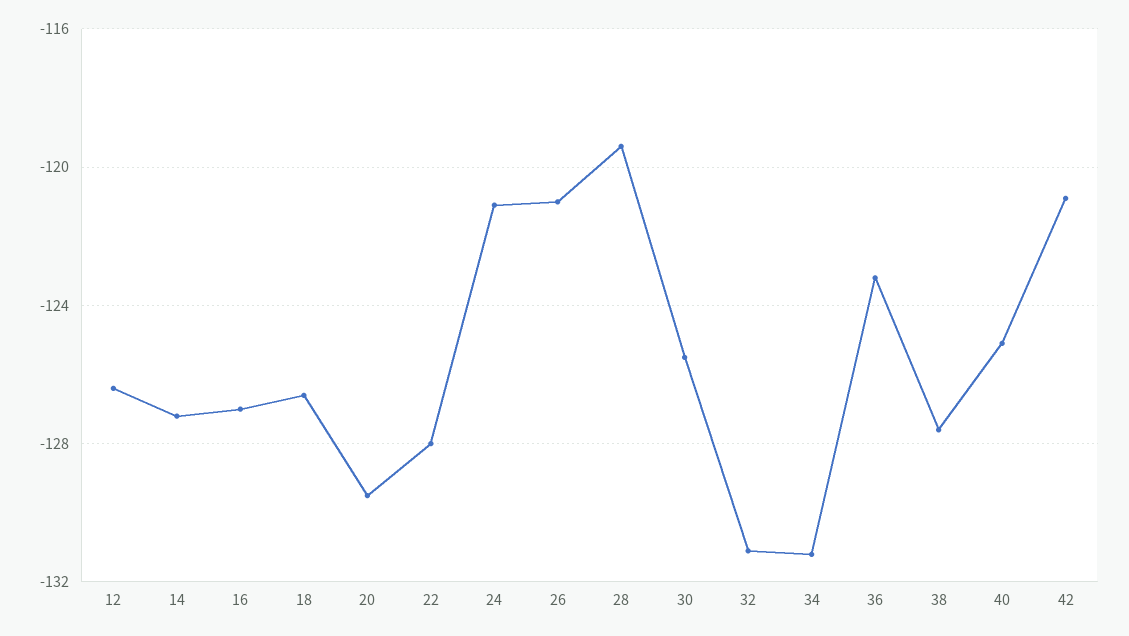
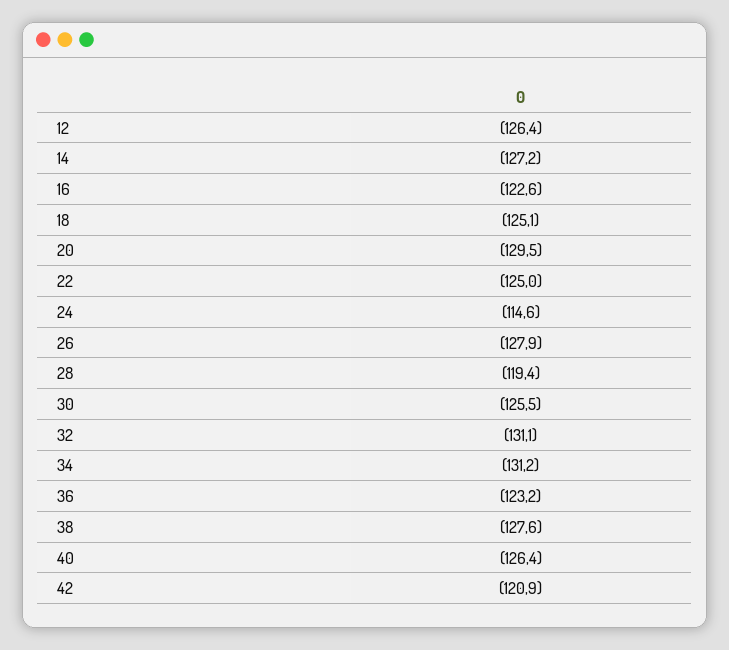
16: -127 -> -122.6
18: -126.5 -> -125.1
22: -128 -> -125
24: -121 -> -114.6
26: -121 -> -127.9
40: -125 -> -126.4

